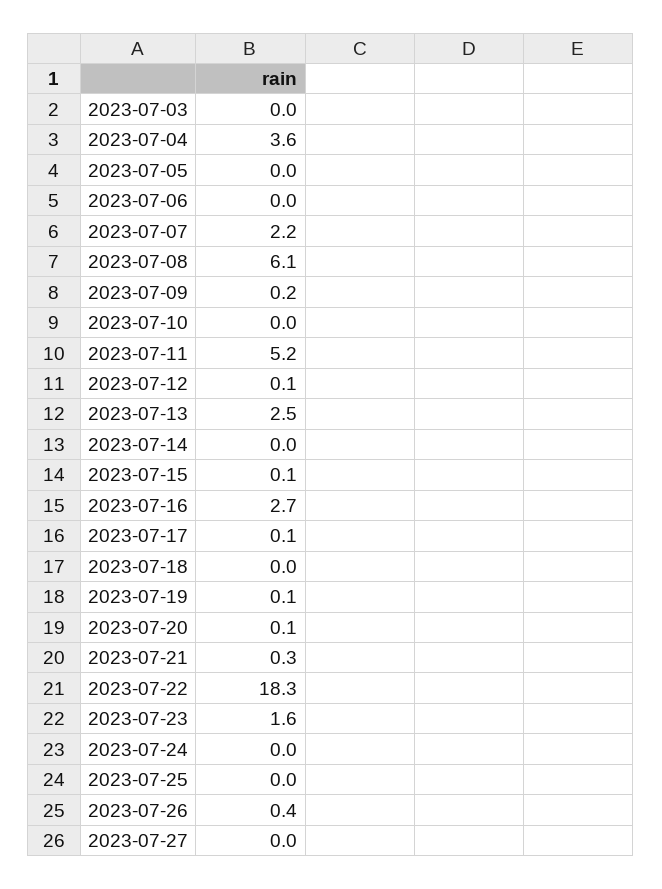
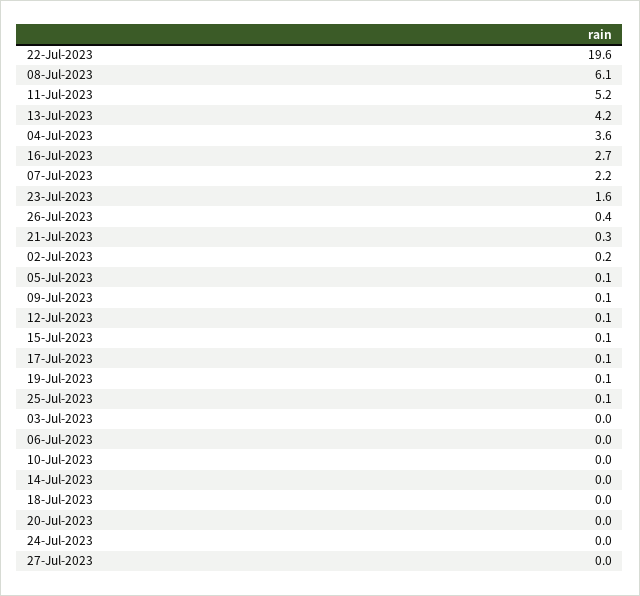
2023-07-05: 0 -> 0.1
2023-07-09: 0.2 -> 0.1
2023-07-13: 2.5 -> 4.2
2023-07-20: 0.1 -> 0
2023-07-22: 18.3 -> 19.6
2023-07-25: 0 -> 0.1
02-Jul-2023: none -> 0.2

